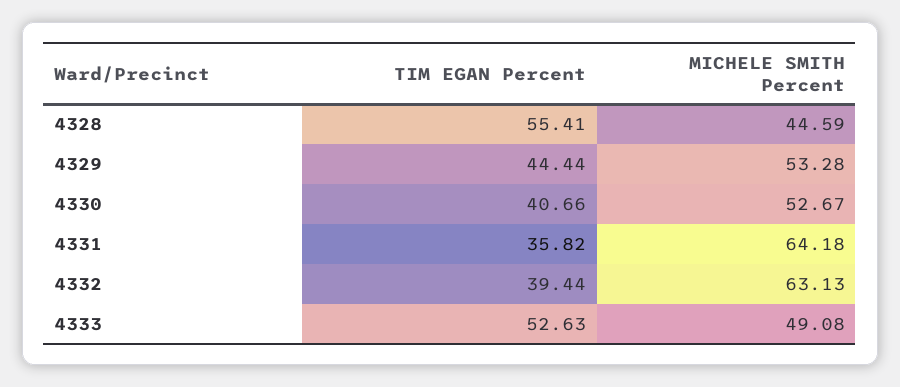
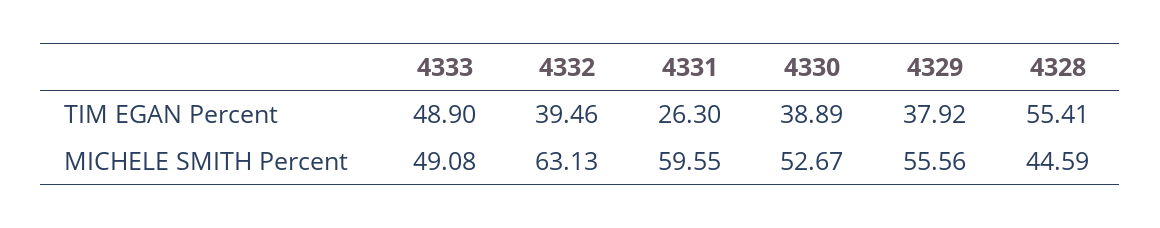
TIM EGAN Percent, 4329: 44.44 -> 37.92
MICHELE SMITH Percent, 4329: 53.28 -> 55.56
TIM EGAN Percent, 4330: 40.66 -> 38.89
TIM EGAN Percent, 4331: 35.82 -> 26.3
MICHELE SMITH Percent, 4331: 64.18 -> 59.55
TIM EGAN Percent, 4332: 39.44 -> 39.46
TIM EGAN Percent, 4333: 52.63 -> 48.9

